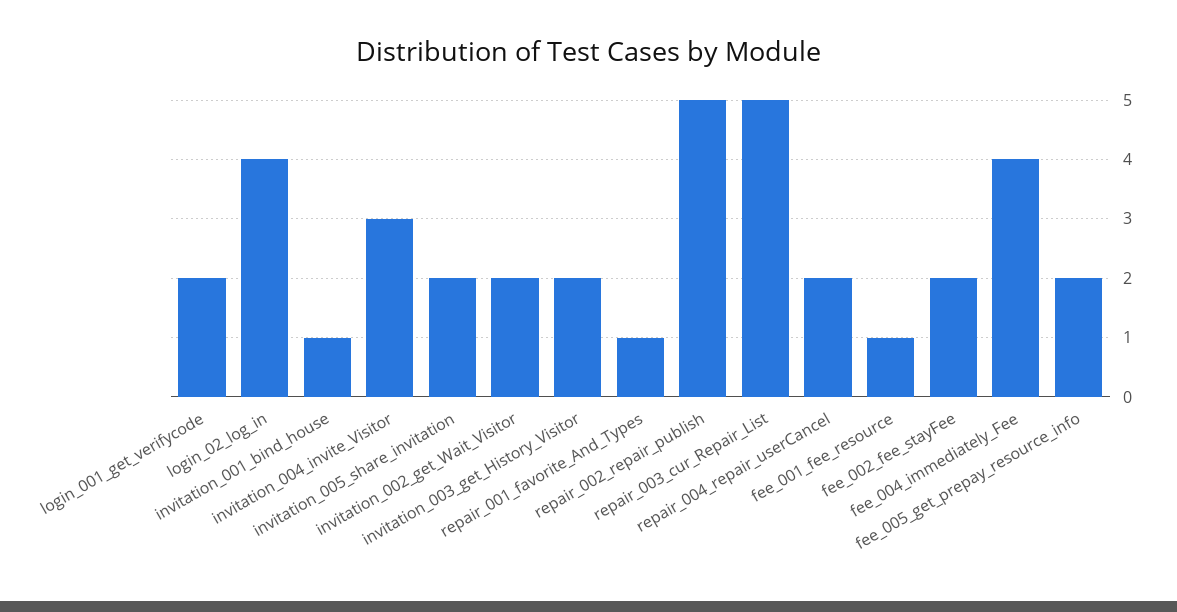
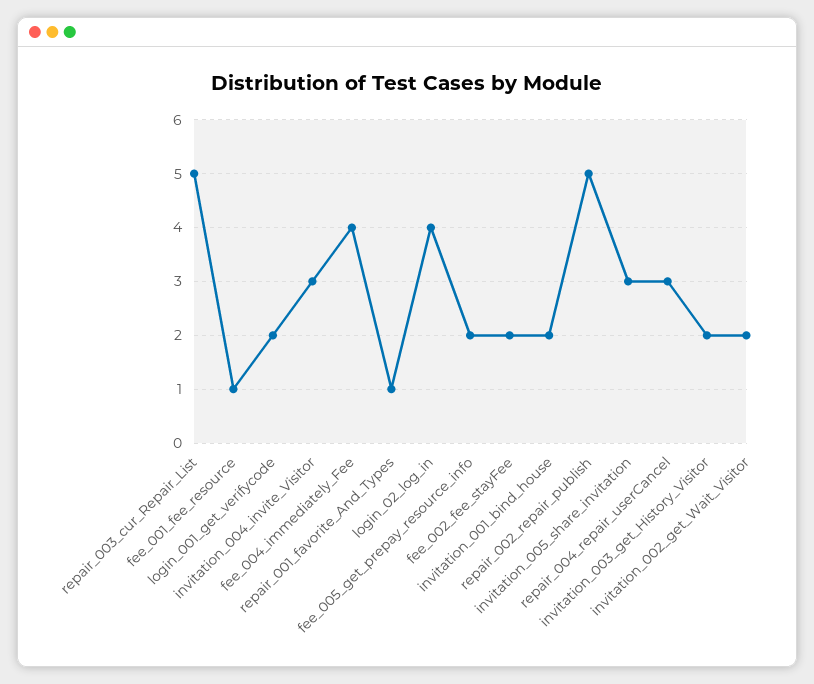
invitation_001_bind_house: 1 -> 2
invitation_005_share_invitation: 2 -> 3
repair_004_repair_userCancel: 2 -> 3

